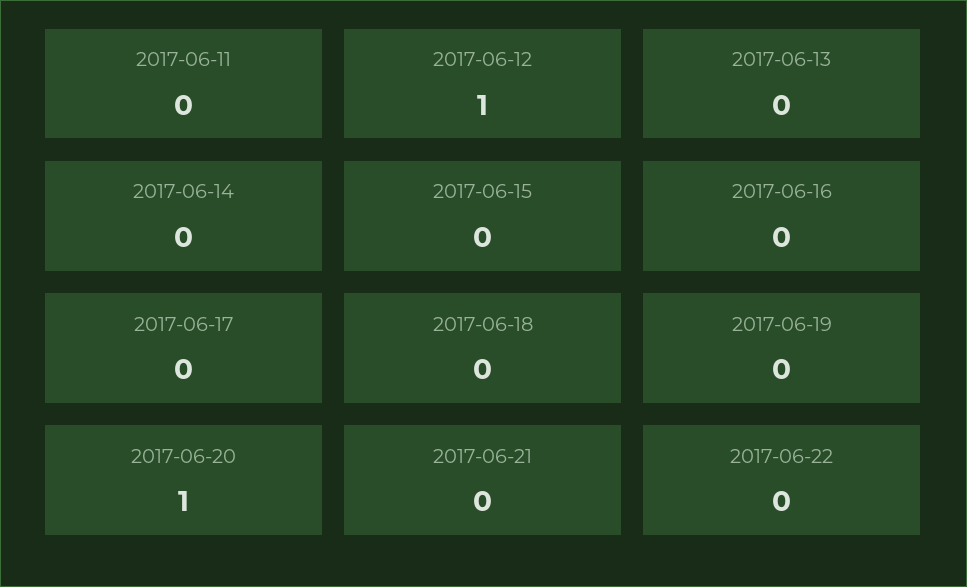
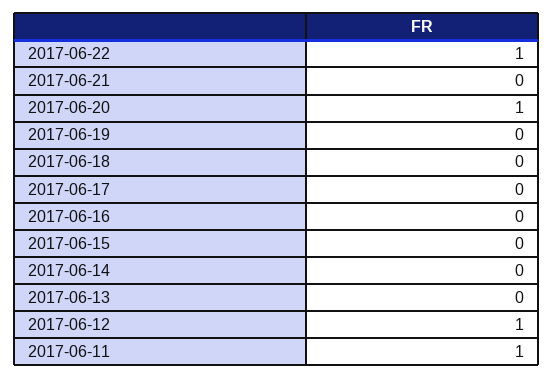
2017-06-11: 0 -> 1
2017-06-22: 0 -> 1

